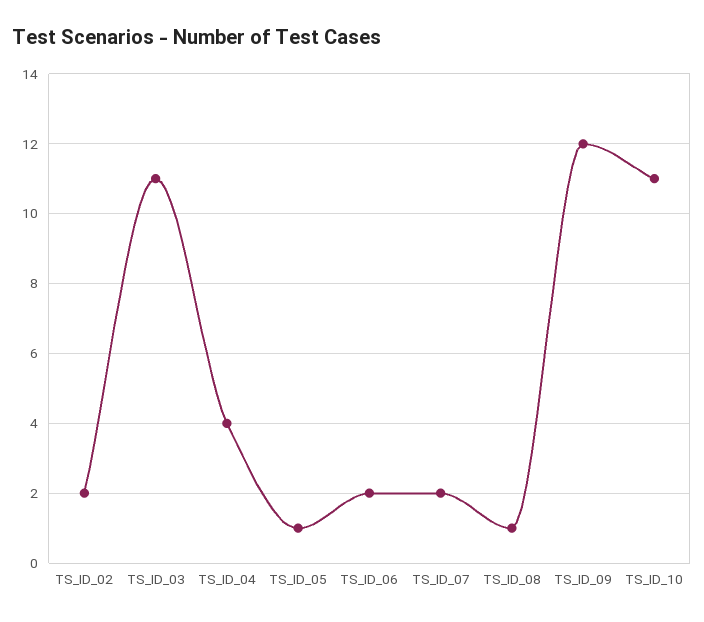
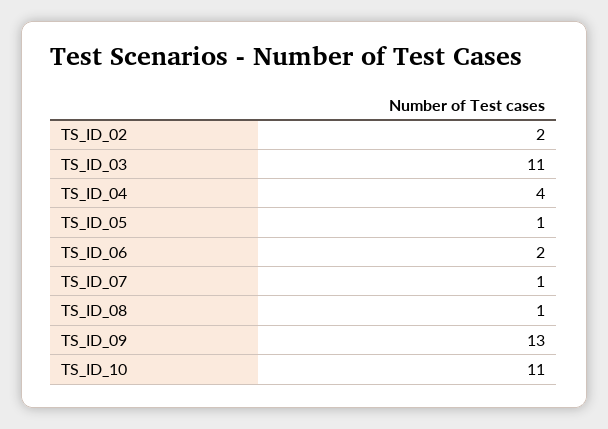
TS_ID_07: 2 -> 1
TS_ID_09: 12 -> 13

